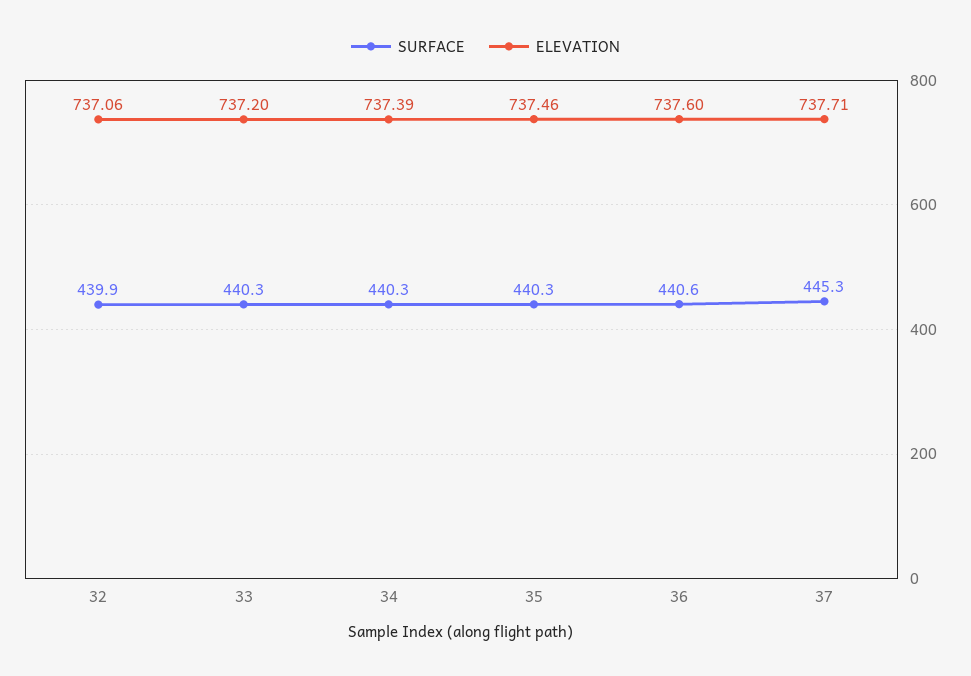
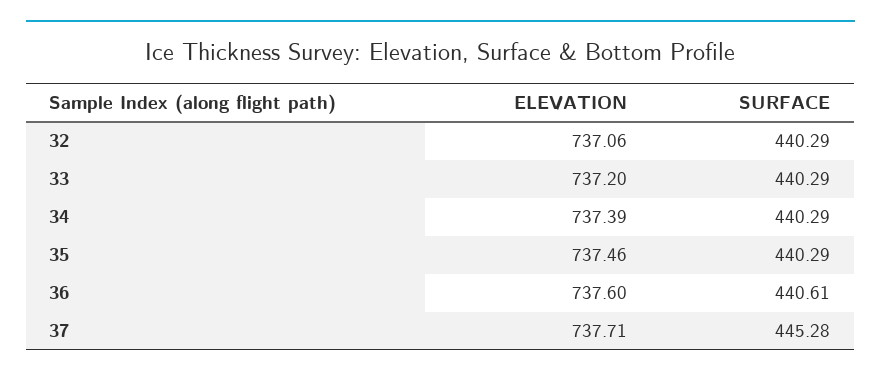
SURFACE, 32: 439.9 -> 440.29

